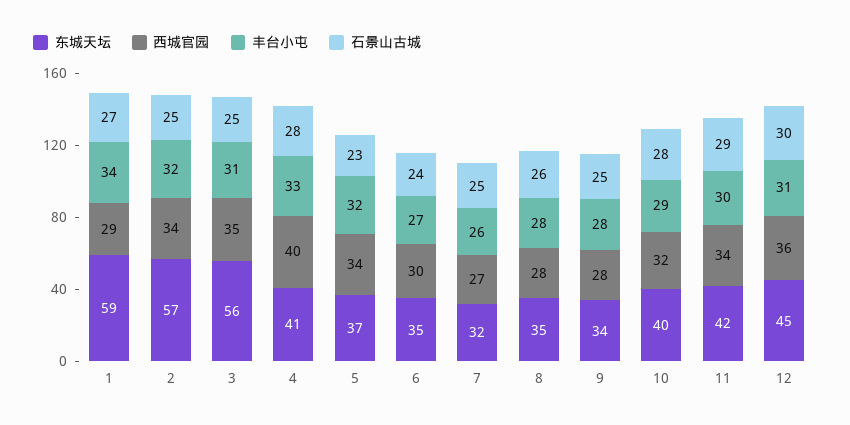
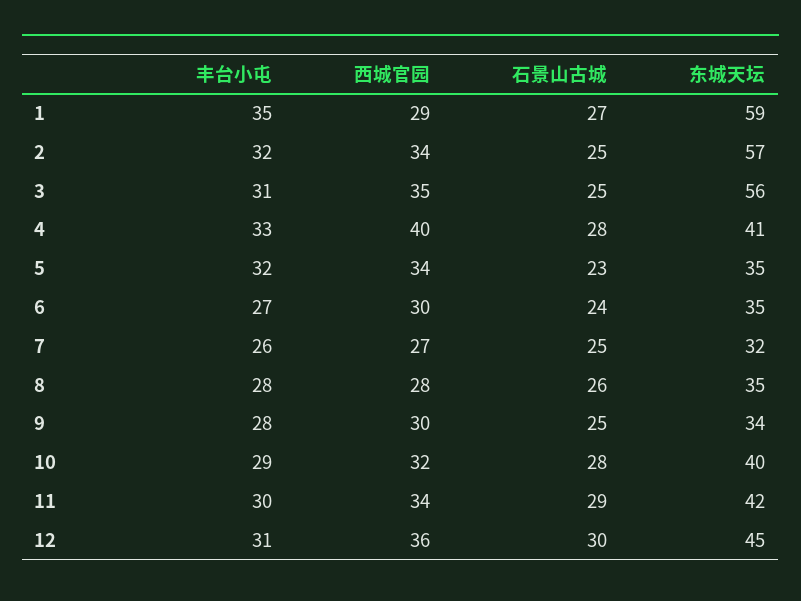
丰台小屯, 1: 34 -> 35
东城天坛, 5: 37 -> 35
西城官园, 9: 28 -> 30

